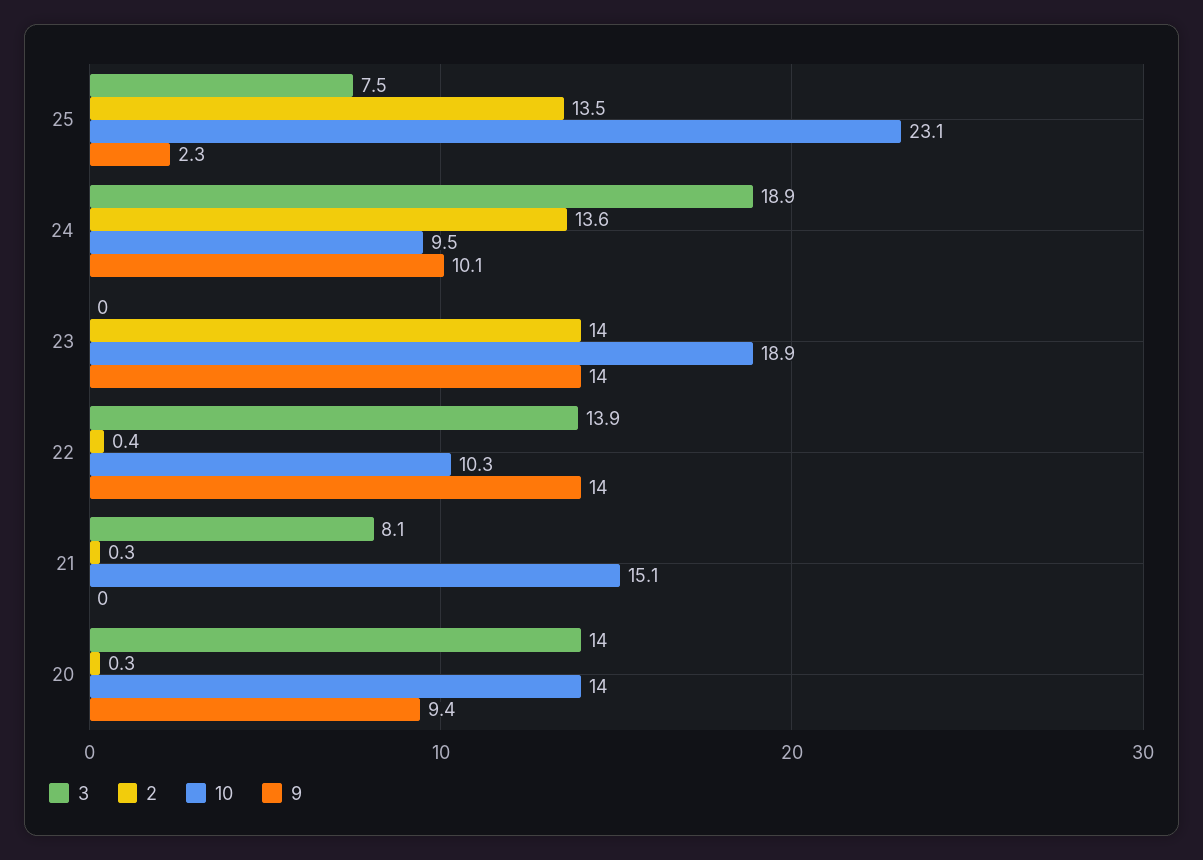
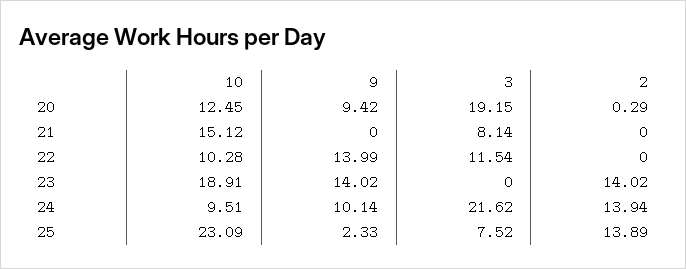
2, 25: 13.5 -> 13.89
3, 24: 18.9 -> 21.62
2, 24: 13.6 -> 13.94
3, 22: 13.9 -> 11.54
2, 22: 0.4 -> 0
2, 21: 0.3 -> 0
3, 20: 14 -> 19.15
10, 20: 14 -> 12.45

